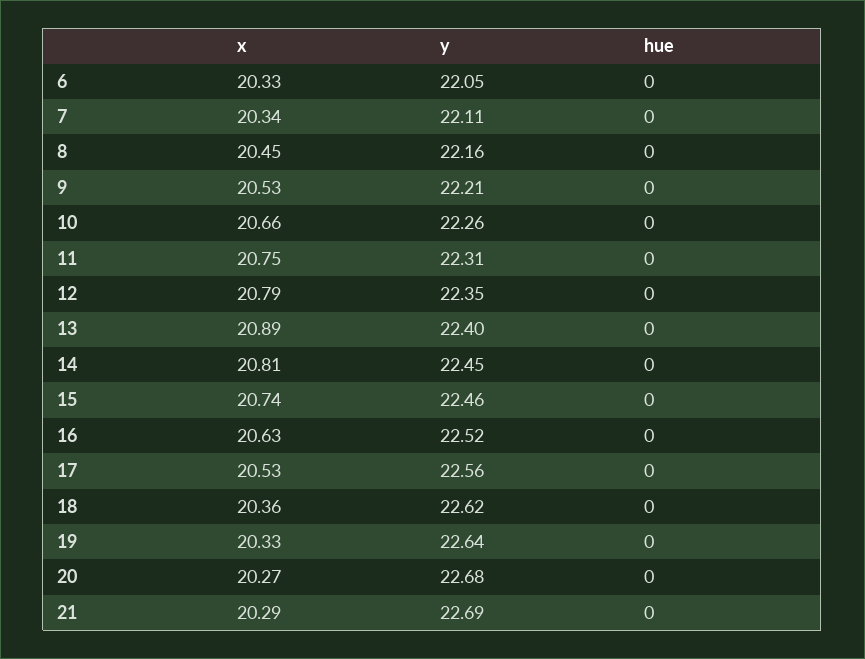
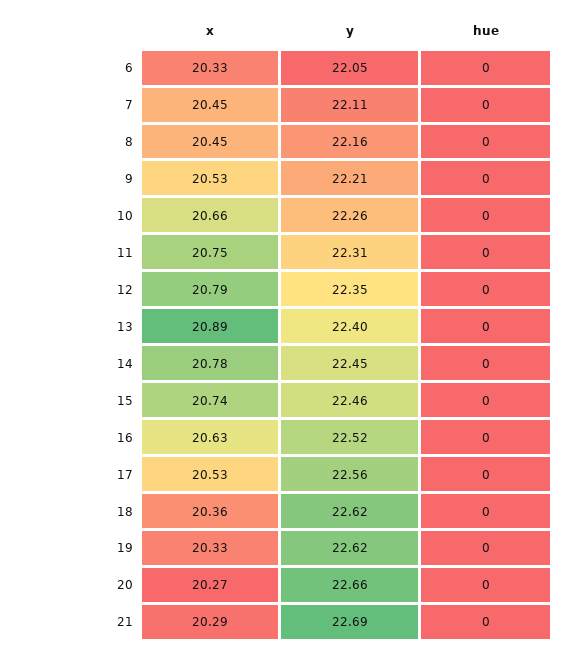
x, 7: 20.34 -> 20.45
x, 14: 20.81 -> 20.78
y, 19: 22.64 -> 22.62
y, 20: 22.68 -> 22.66

